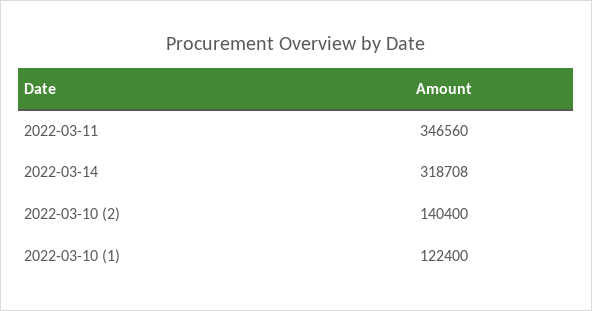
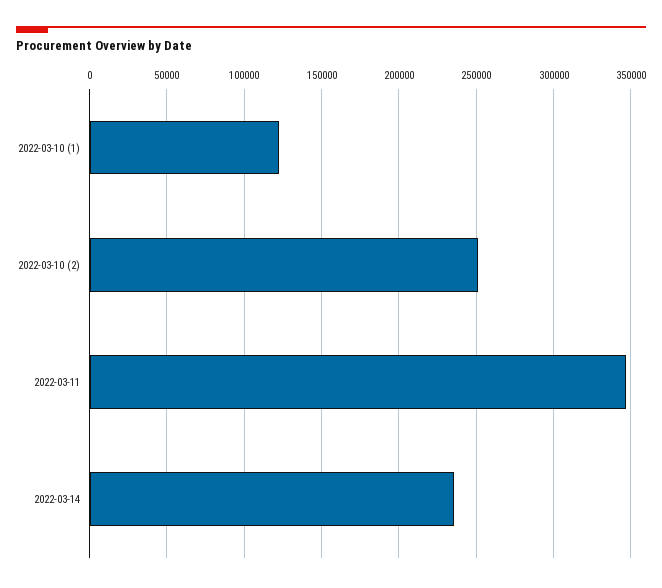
2022-03-14: 318708 -> 235000
2022-03-10 (2): 140400 -> 250000

